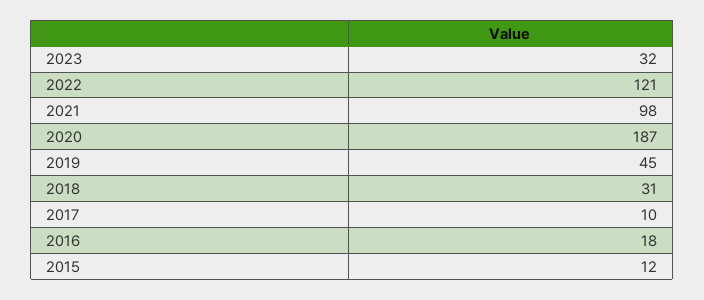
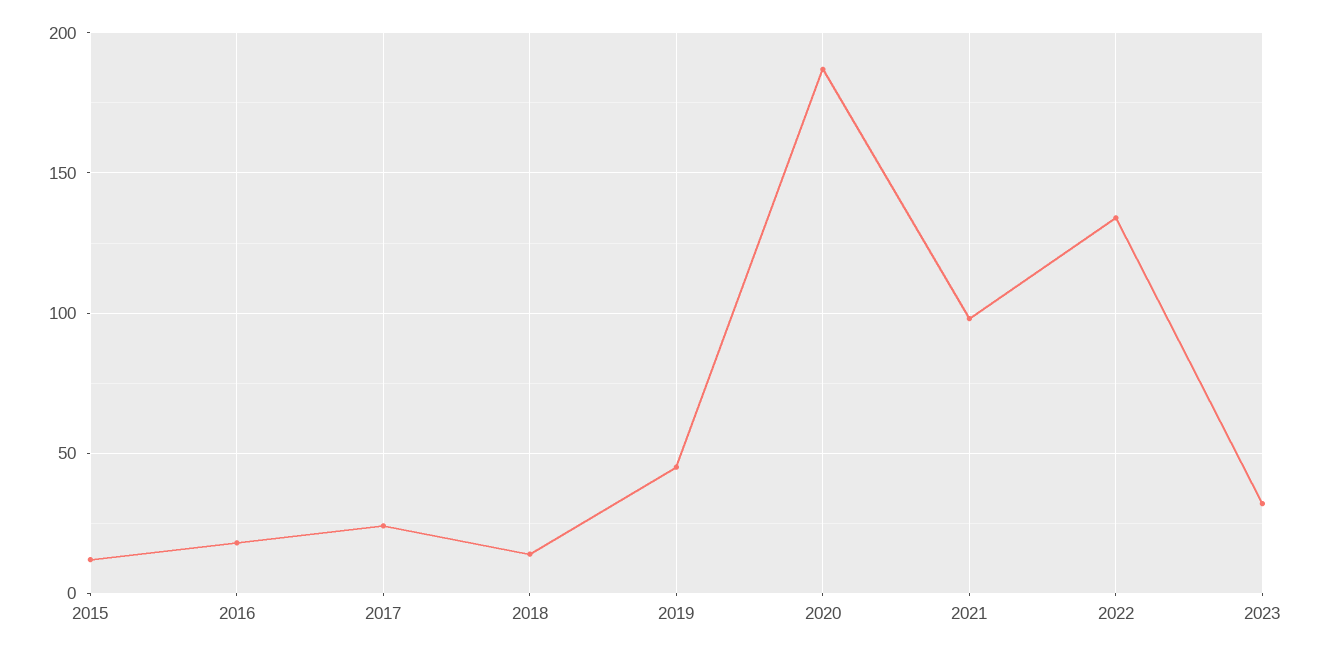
2022: 121 -> 135
2018: 31 -> 15
2017: 10 -> 25

